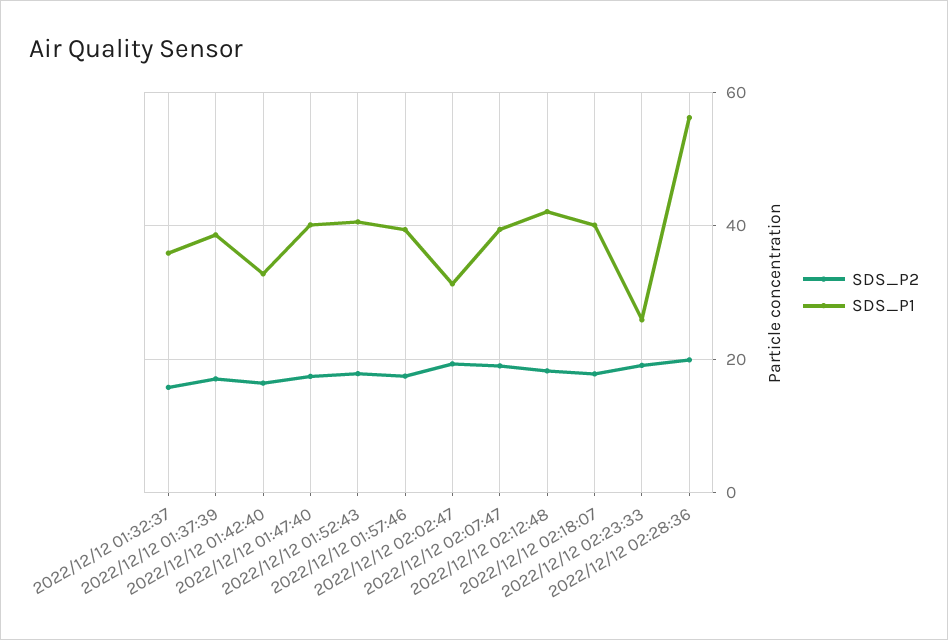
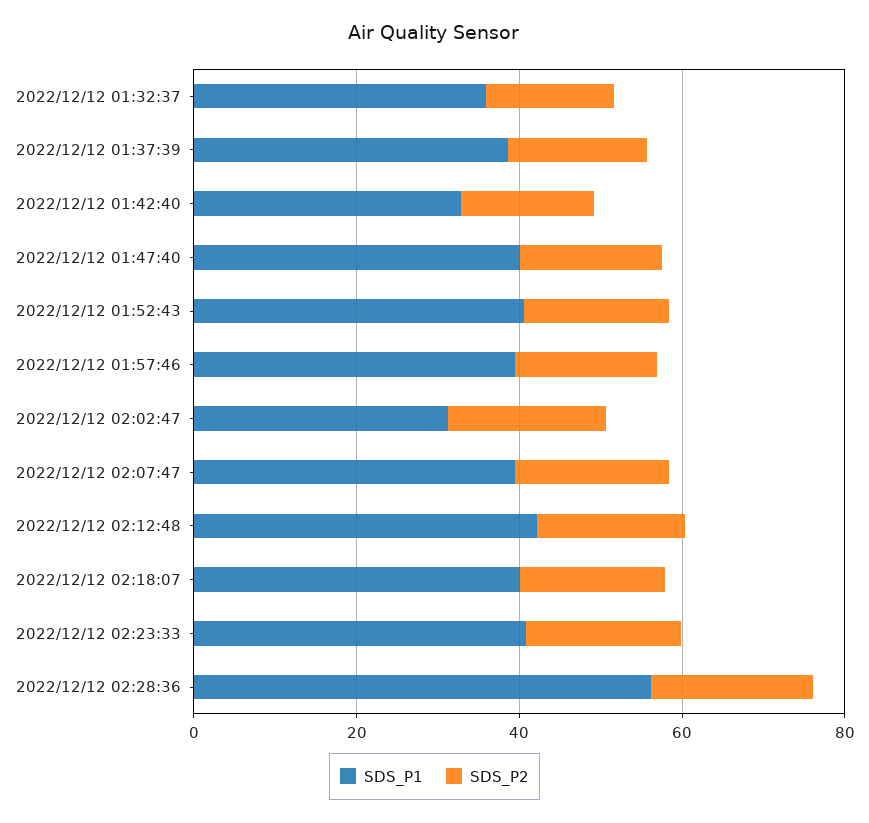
SDS_P1, 2022/12/12 02:23:33: 26 -> 40

